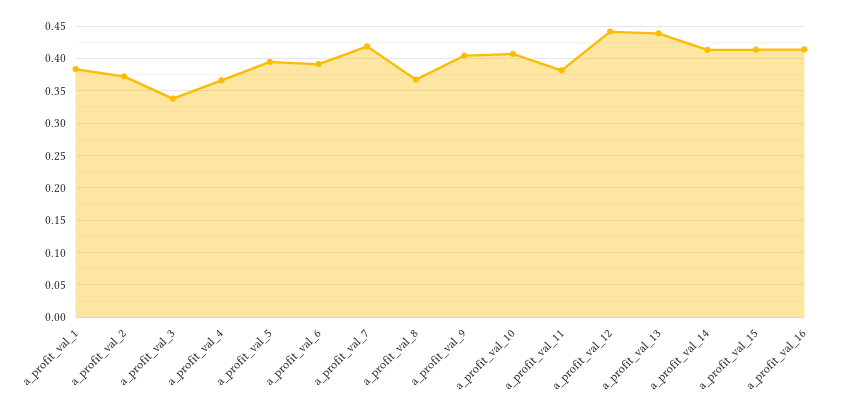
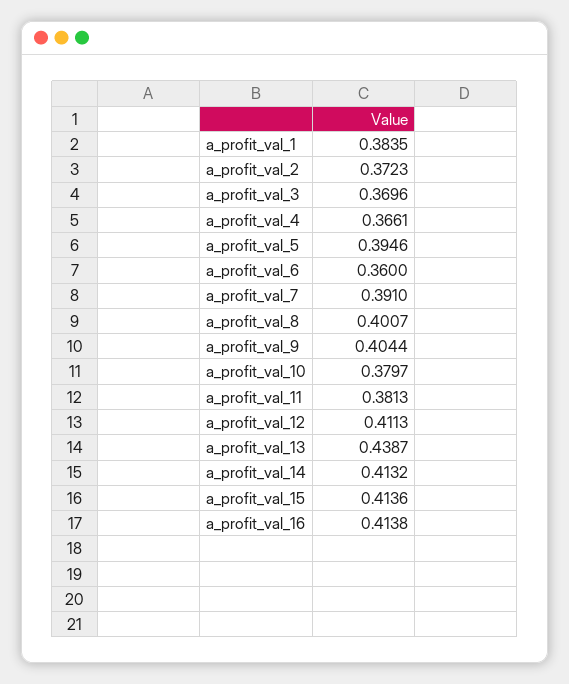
a_profit_val_3: 0.34 -> 0.3696
a_profit_val_6: 0.39 -> 0.36
a_profit_val_7: 0.42 -> 0.391
a_profit_val_8: 0.37 -> 0.4007
a_profit_val_10: 0.41 -> 0.3797
a_profit_val_12: 0.44 -> 0.4113

